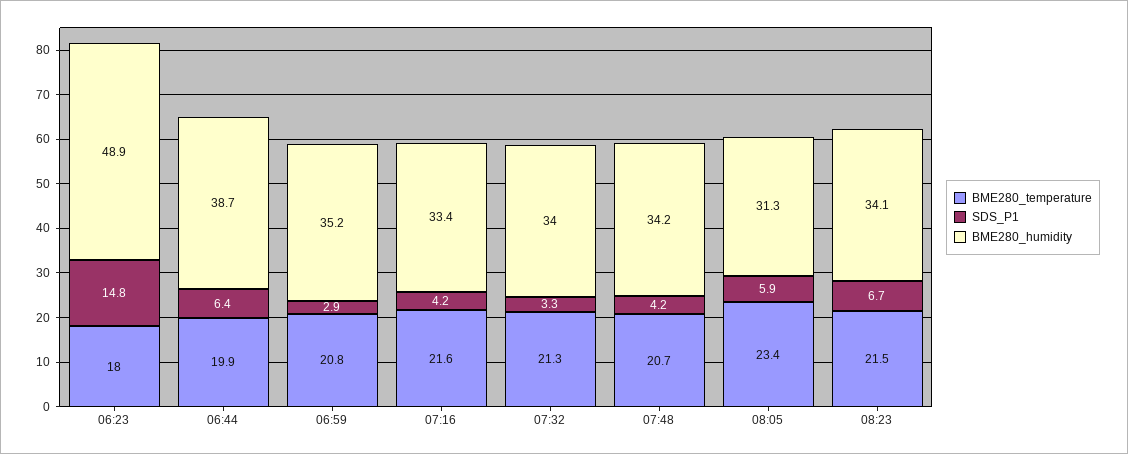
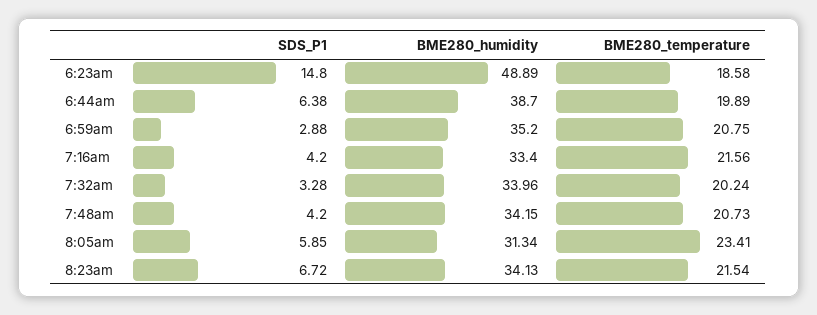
BME280_temperature, 06:23: 18 -> 18.58
BME280_temperature, 07:32: 21.3 -> 20.24

